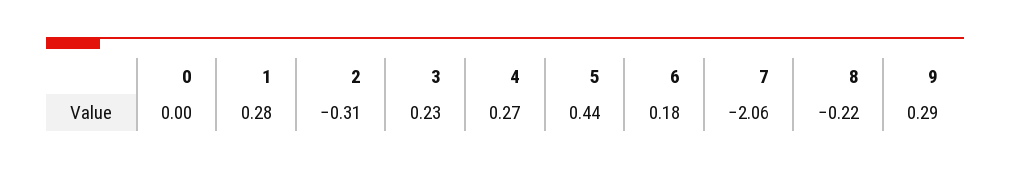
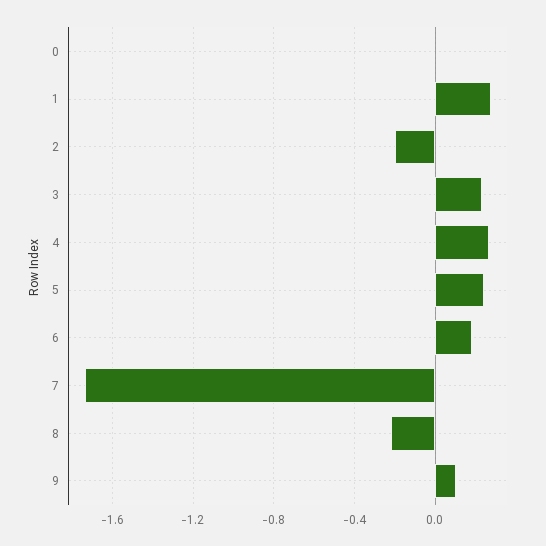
2: -0.31 -> -0.2
5: 0.44 -> 0.25
7: -2.06 -> -1.75
9: 0.29 -> 0.1

